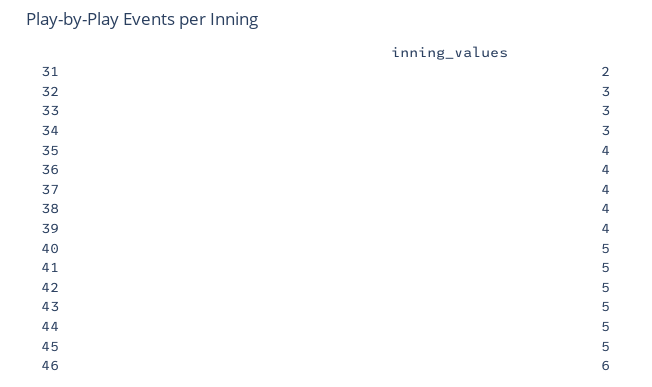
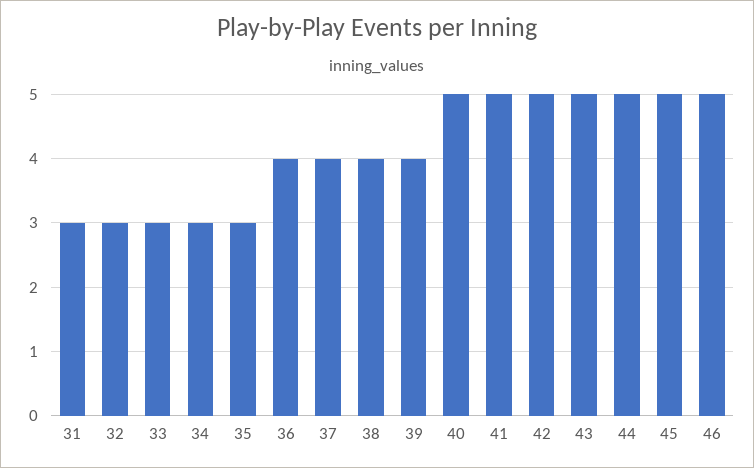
31: 2 -> 3
35: 4 -> 3
46: 6 -> 5

